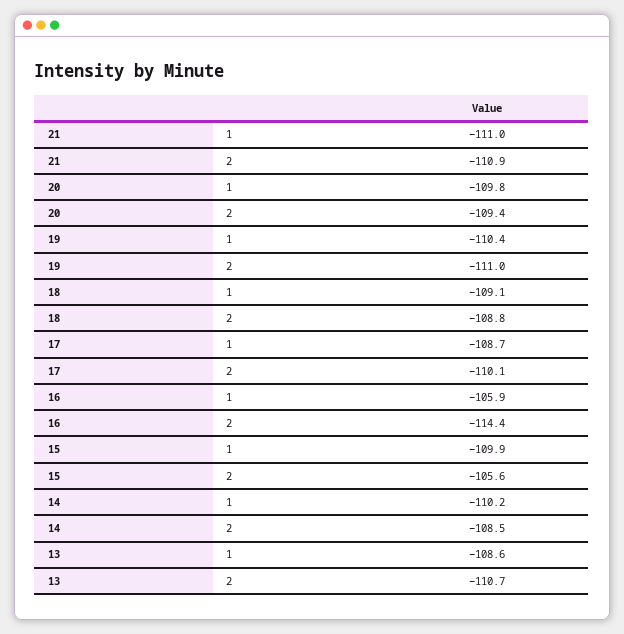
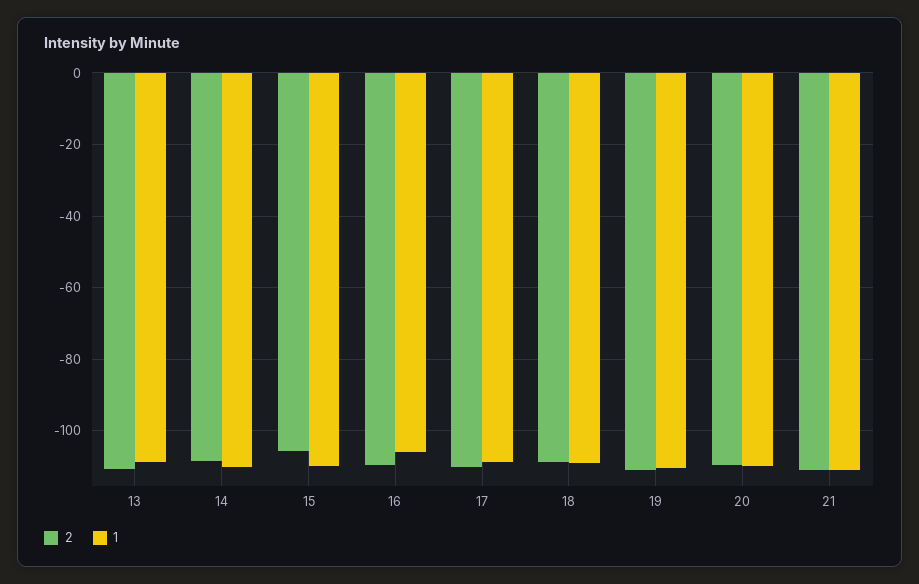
2, 16: -114.4 -> -110

